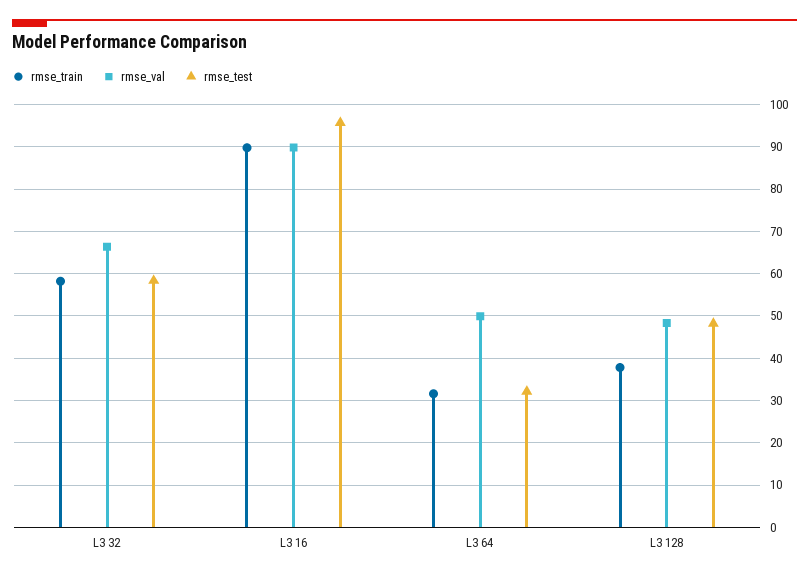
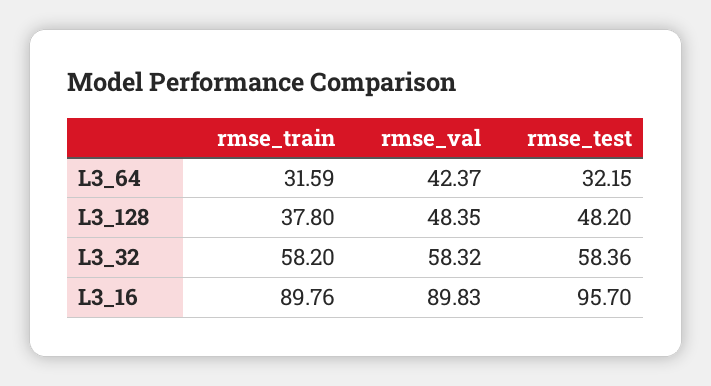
rmse_val, L3 32: 66 -> 58.32
rmse_val, L3 64: 50 -> 42.37

